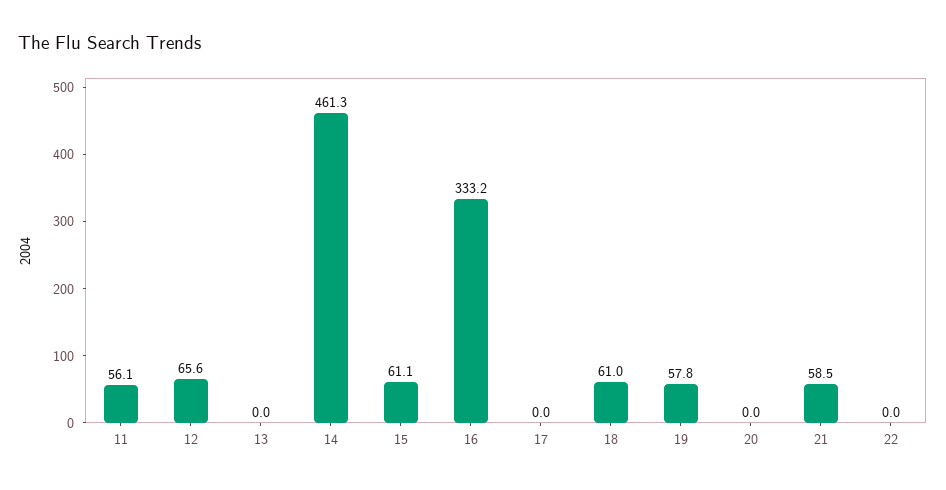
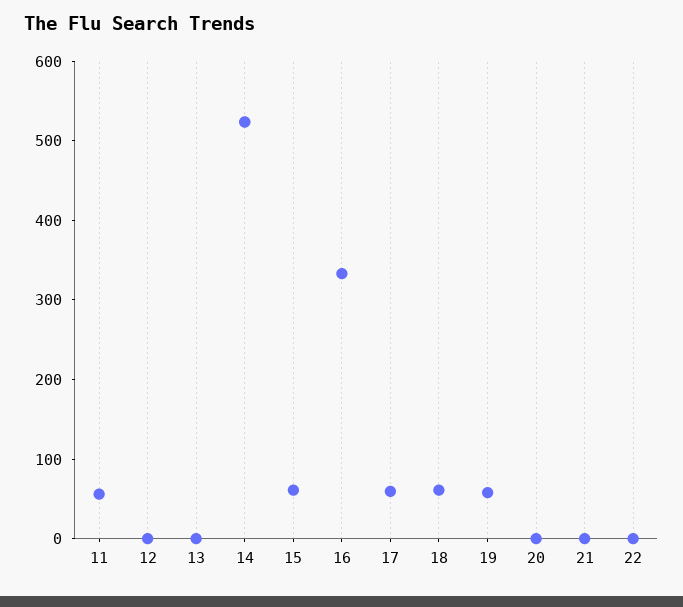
12: 65.6 -> 0
14: 461.3 -> 520
17: 0 -> 60
21: 58.5 -> 0

